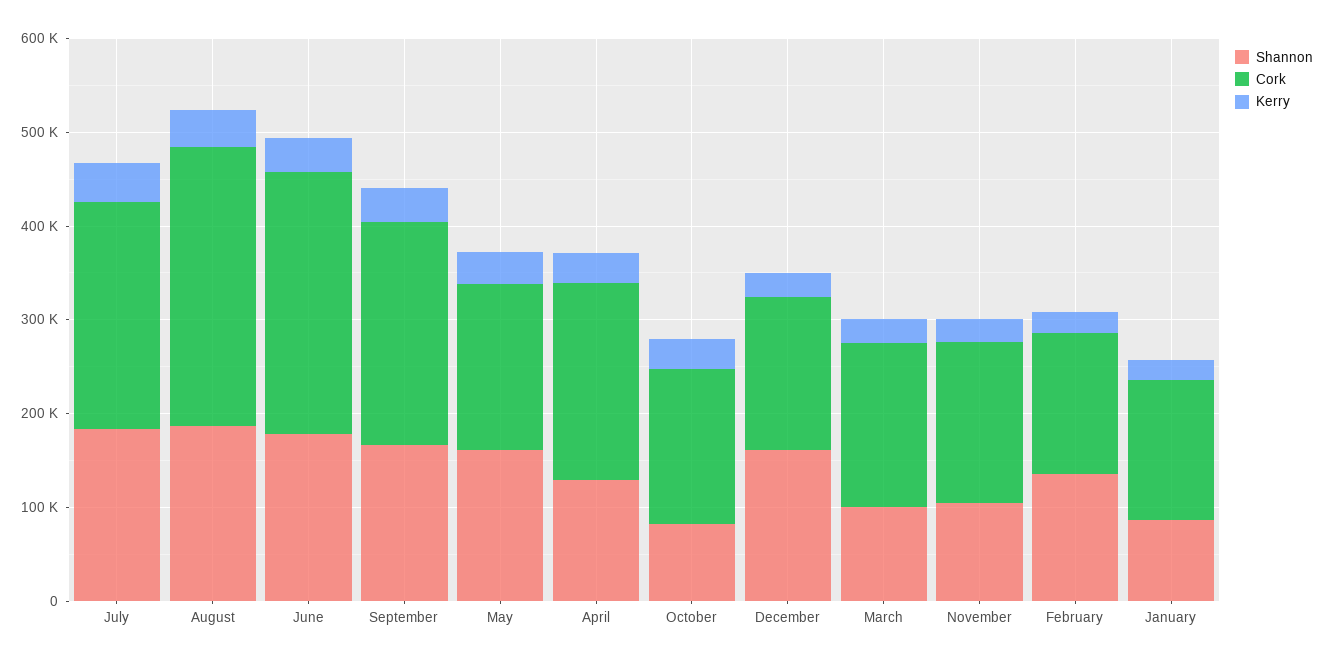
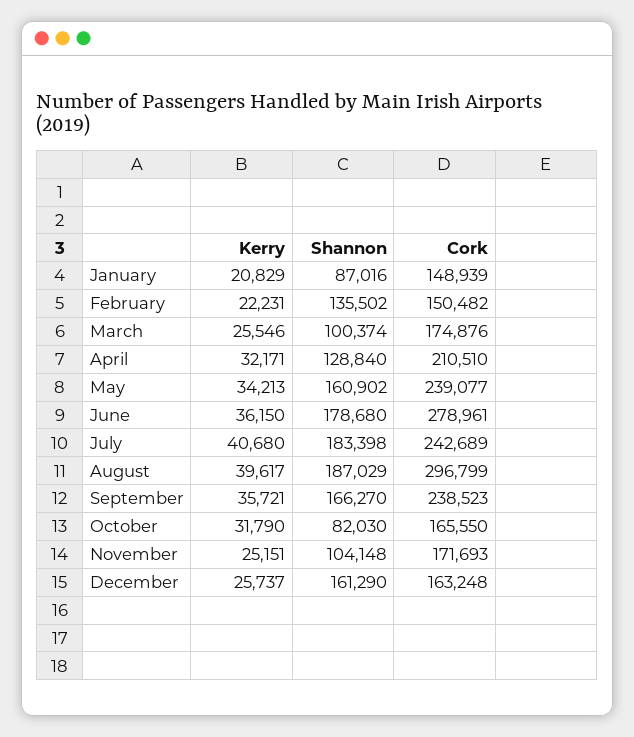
Cork, May: 180000 -> 239077

